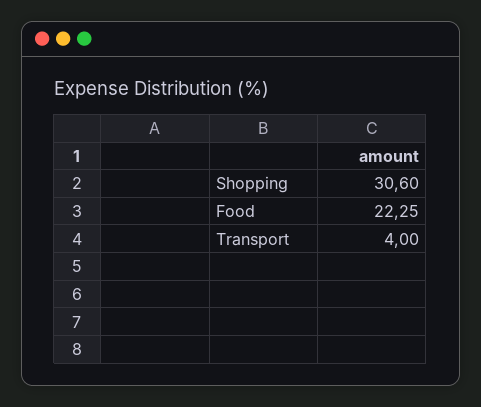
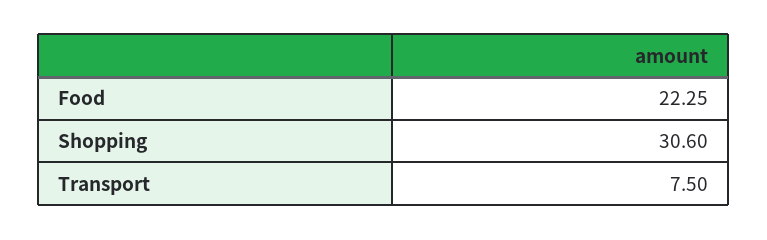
Transport: 4 -> 7.5

